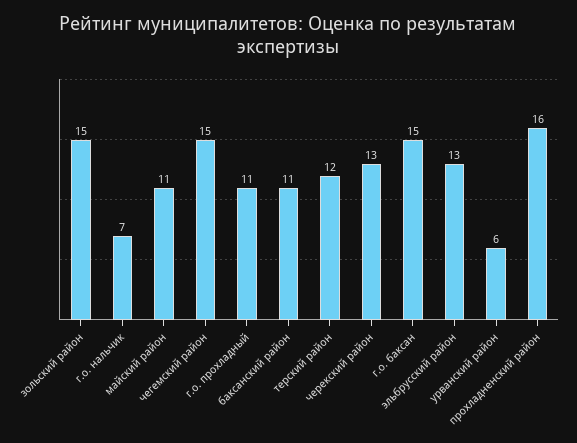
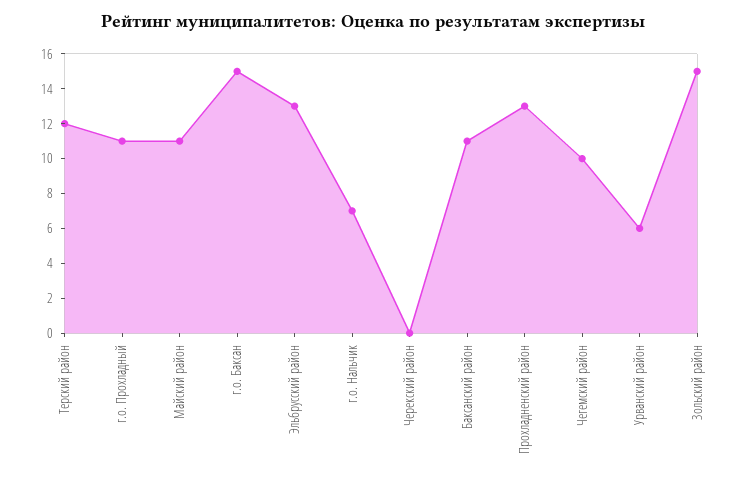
чегемский район: 15 -> 10
черекский район: 13 -> 0
прохладненский район: 16 -> 13

